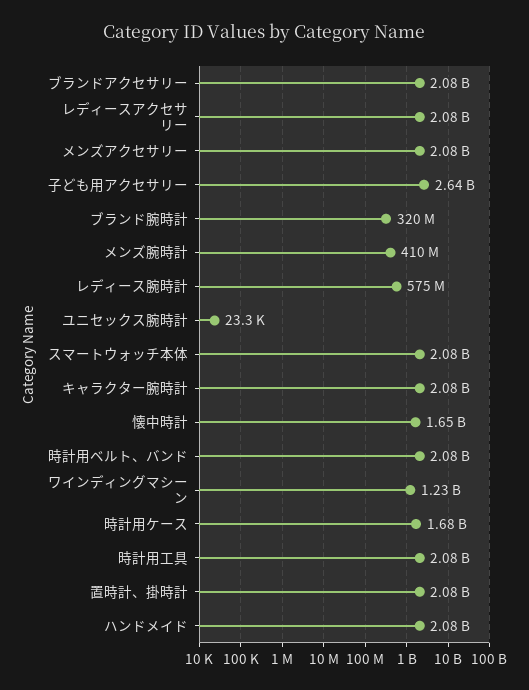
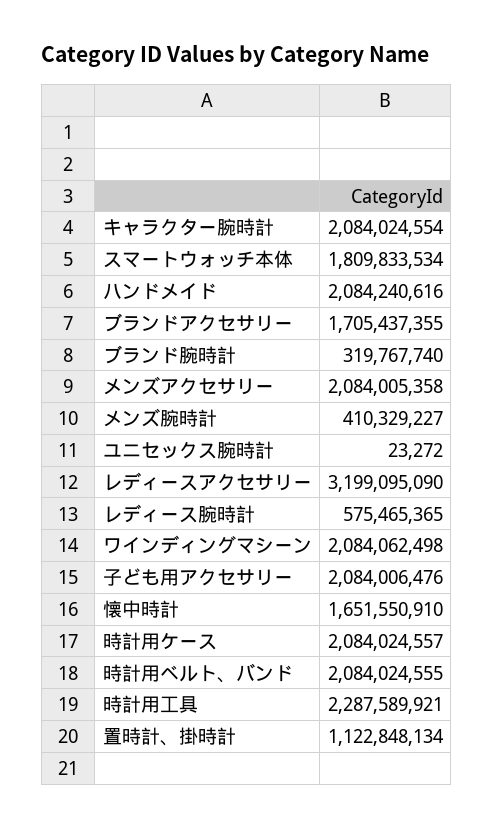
ブランドアクセサリー: 2080000000 -> 1705437355
レディースアクセサリー: 2080000000 -> 3199095090
子ども用アクセサリー: 2640000000 -> 2084006476
スマートウォッチ本体: 2080000000 -> 1809833534
ワインディングマシーン: 1230000000 -> 2084062498
時計用ケース: 1680000000 -> 2084024557
時計用工具: 2080000000 -> 2287589921
置時計、掛時計: 2080000000 -> 1122848134

